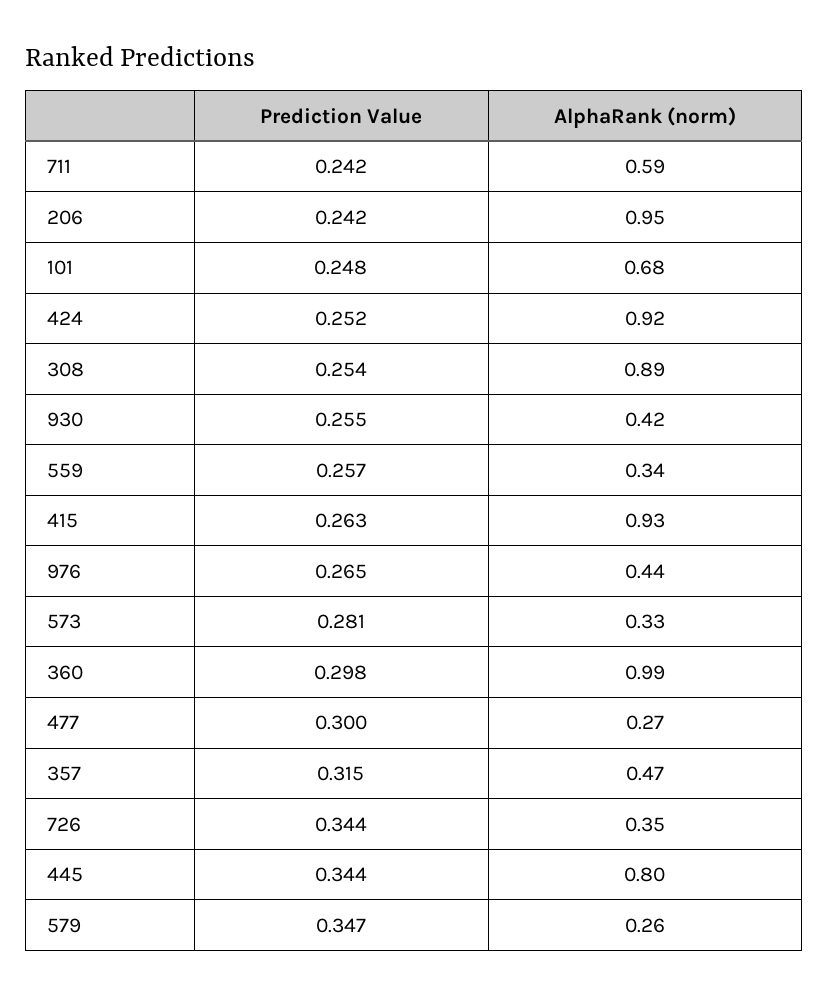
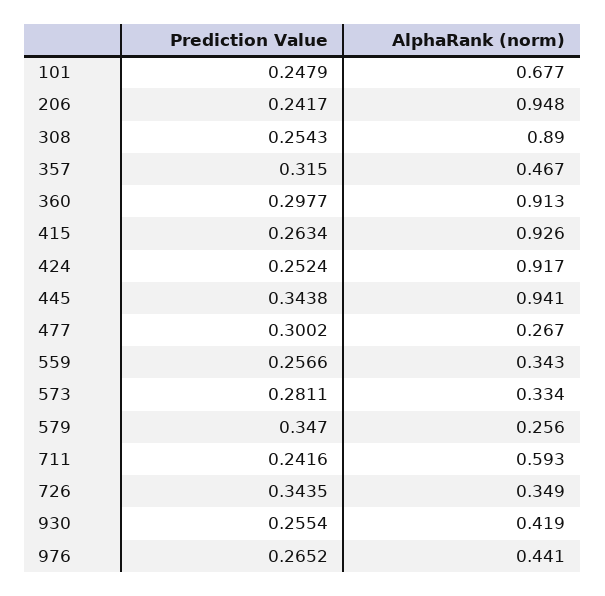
AlphaRank (norm), 360: 0.99 -> 0.913
AlphaRank (norm), 445: 0.8 -> 0.941

